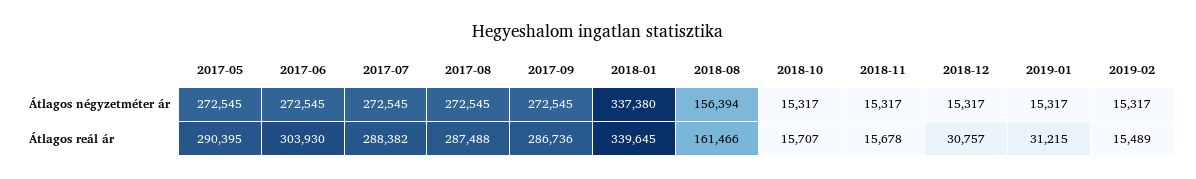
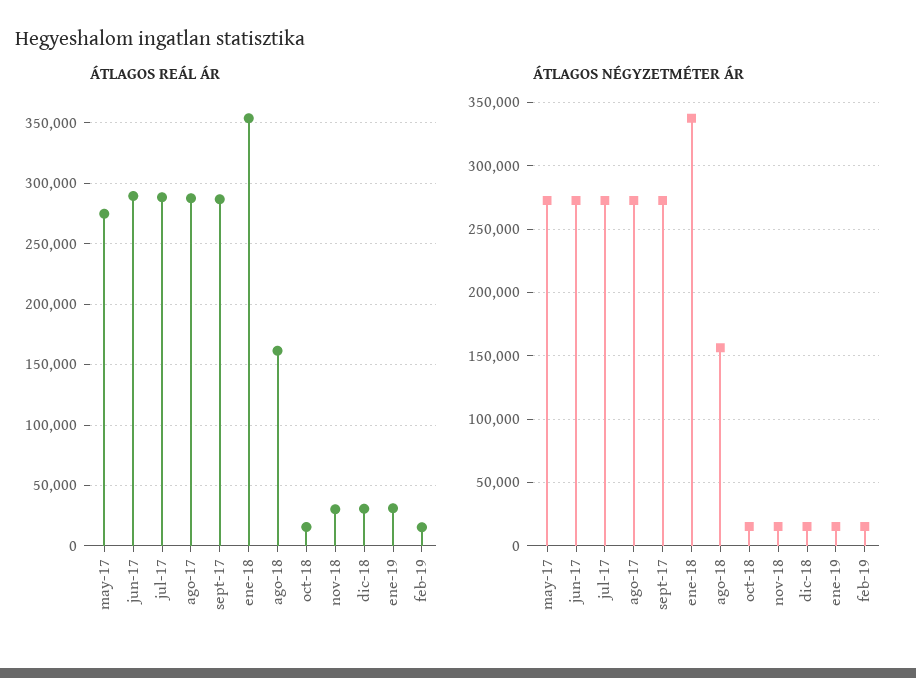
Átlagos reál ár, 2017-05: 290395 -> 275000
Átlagos reál ár, 2017-06: 303930 -> 290000
Átlagos reál ár, 2018-01: 339645 -> 355000
Átlagos reál ár, 2018-11: 15678 -> 30000

